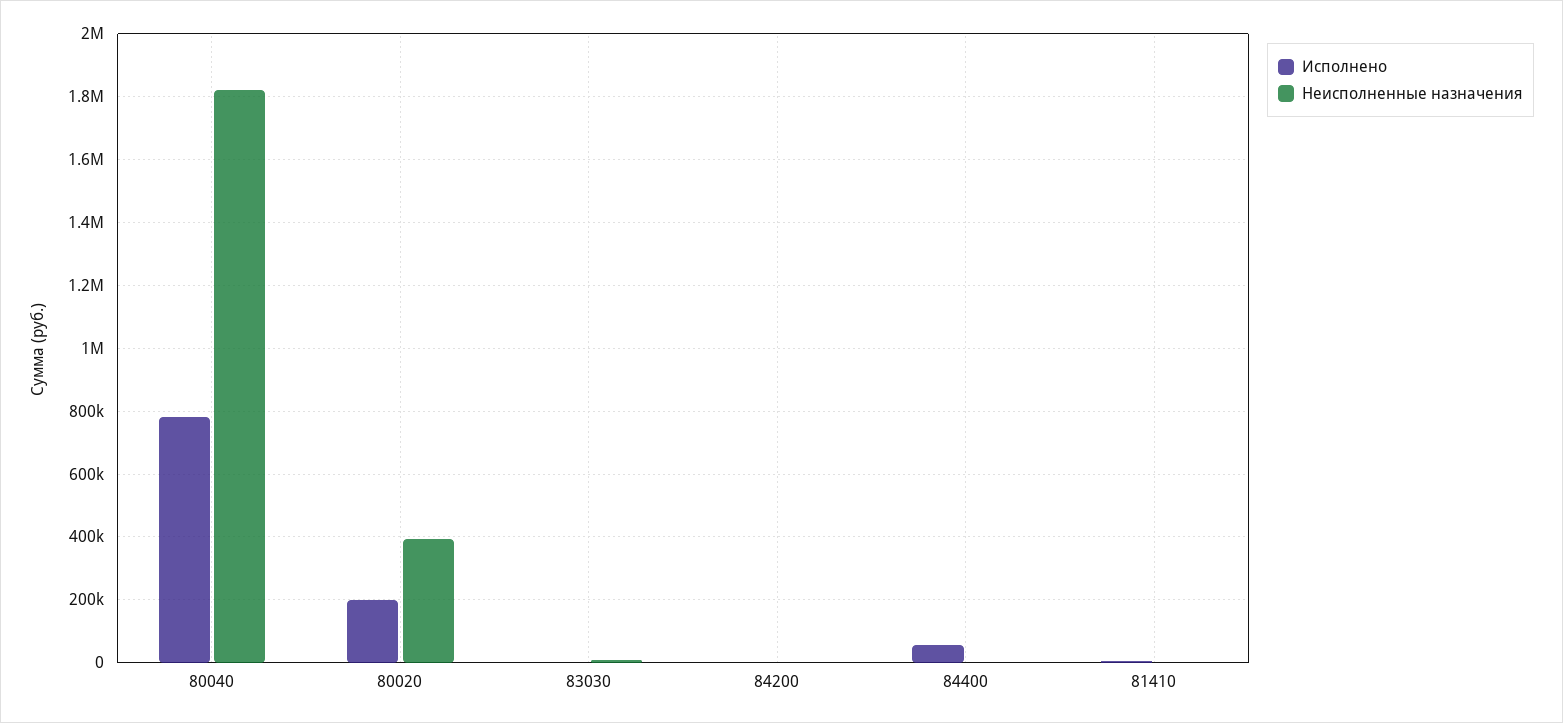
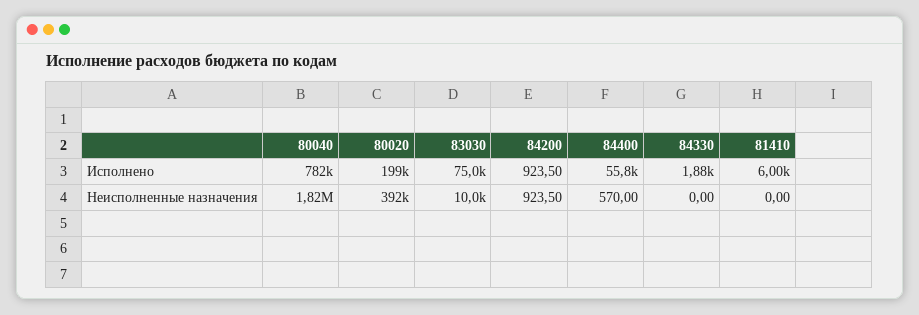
Исполнено, 83030: 0 -> 75000
Исполнено, 84330: none -> 1880
Неисполненные назначения, 84330: none -> 0

